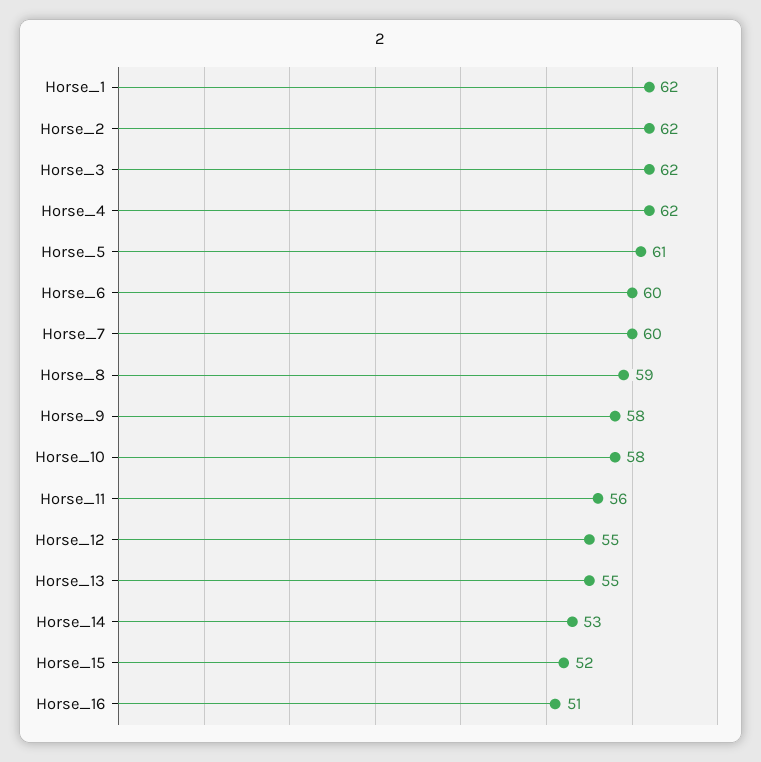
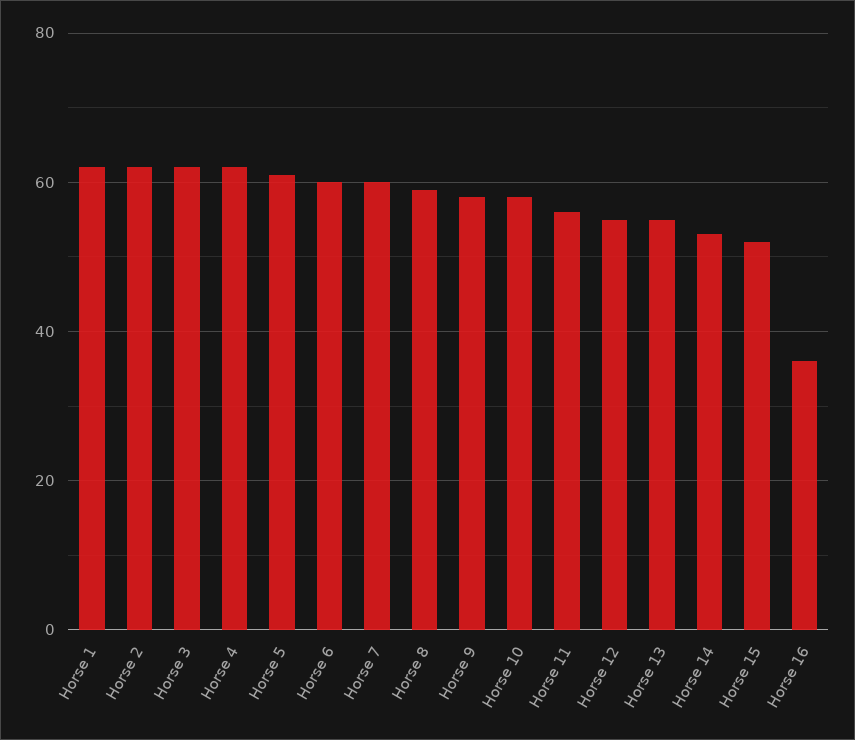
Horse_16: 51 -> 35

